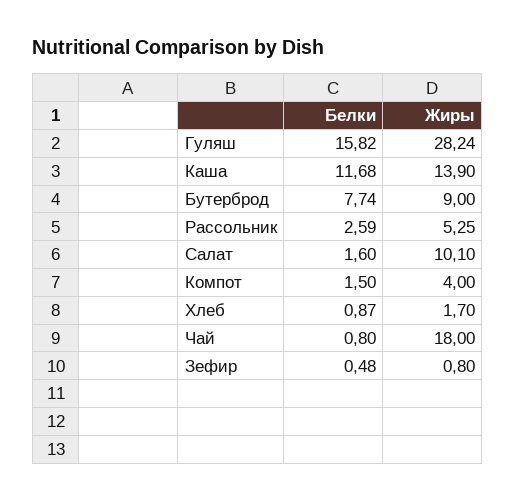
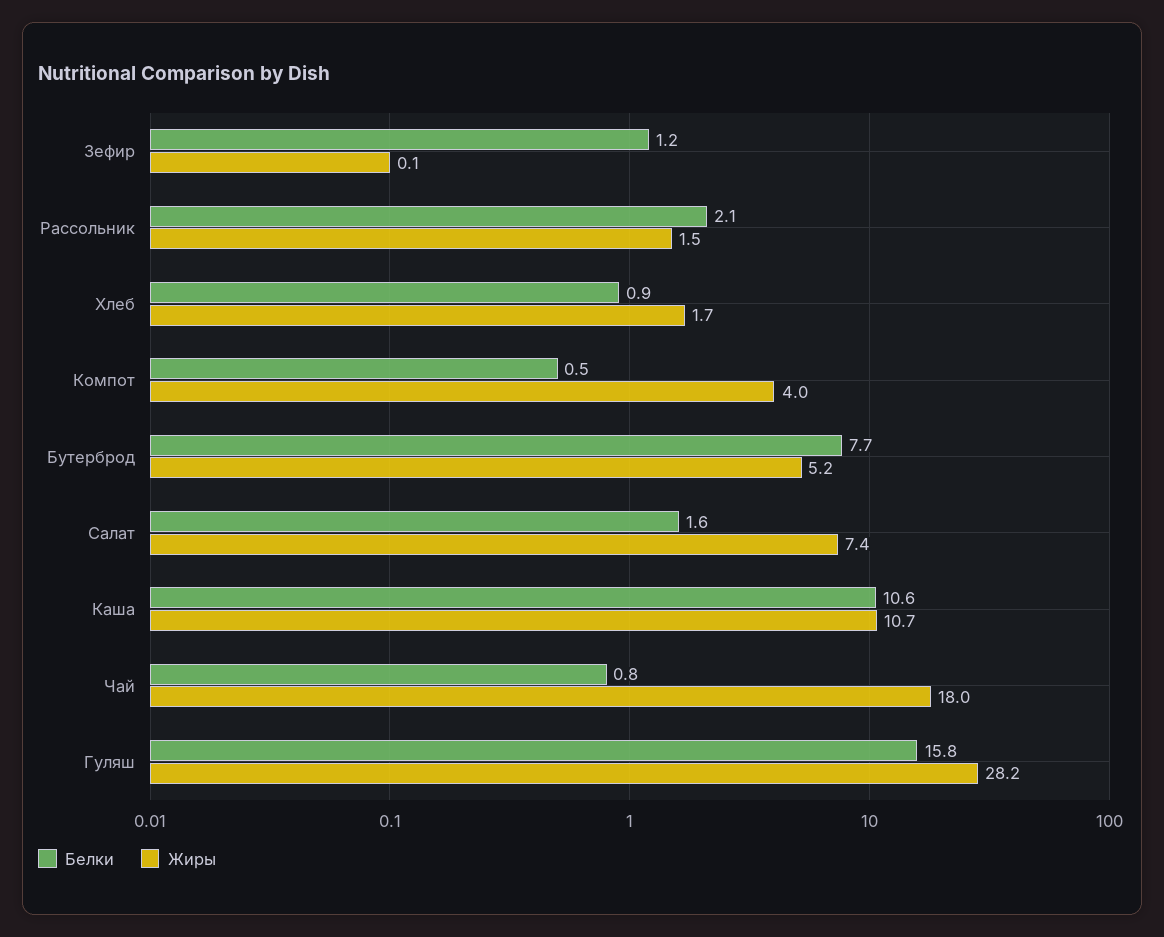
Белки, Каша: 11.68 -> 10.6
Жиры, Каша: 13.9 -> 10.7
Жиры, Бутерброд: 9 -> 5.2
Белки, Рассольник: 2.59 -> 2.1
Жиры, Рассольник: 5.25 -> 1.5
Жиры, Салат: 10.1 -> 7.4
Белки, Компот: 1.5 -> 0.5
Белки, Зефир: 0.48 -> 1.2
Жиры, Зефир: 0.8 -> 0.1

